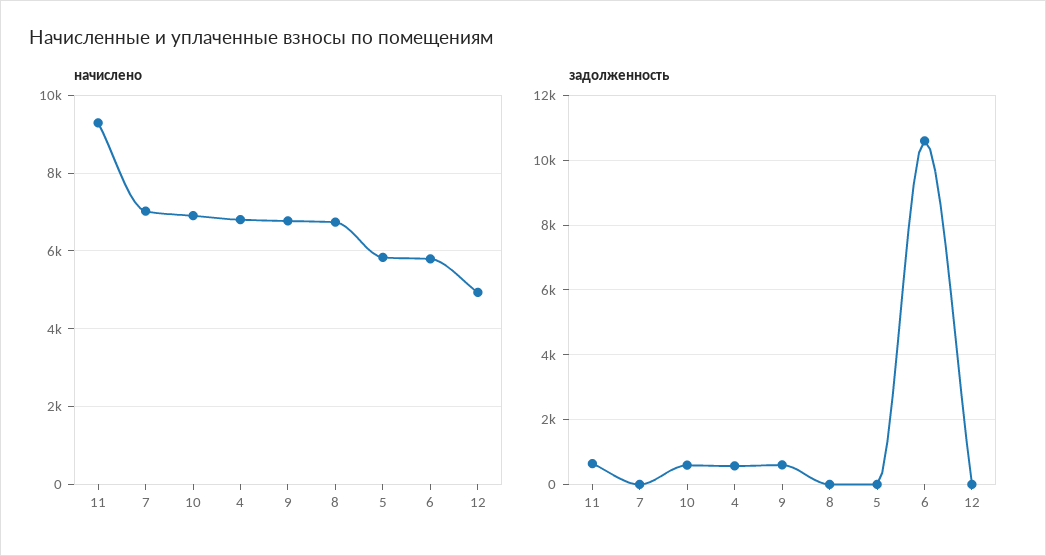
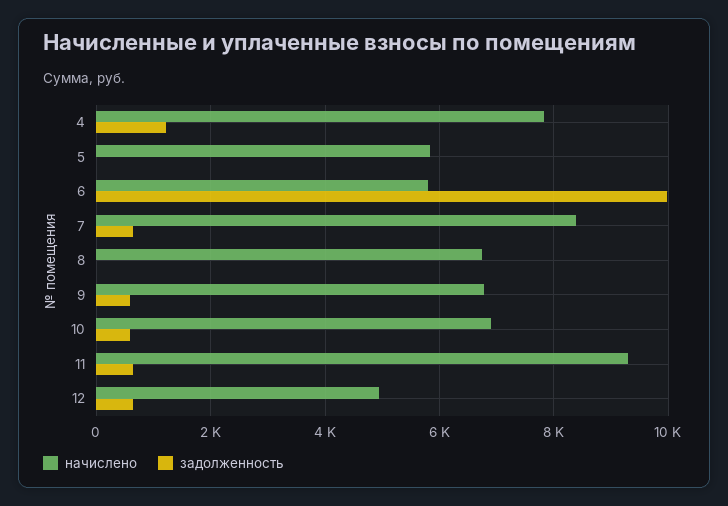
начислено, 7: 7000 -> 8400
начислено, 4: 6800 -> 7800
задолженность, 7: 0 -> 600
задолженность, 4: 600 -> 1200
задолженность, 6: 10600 -> 10000
задолженность, 12: 0 -> 600

